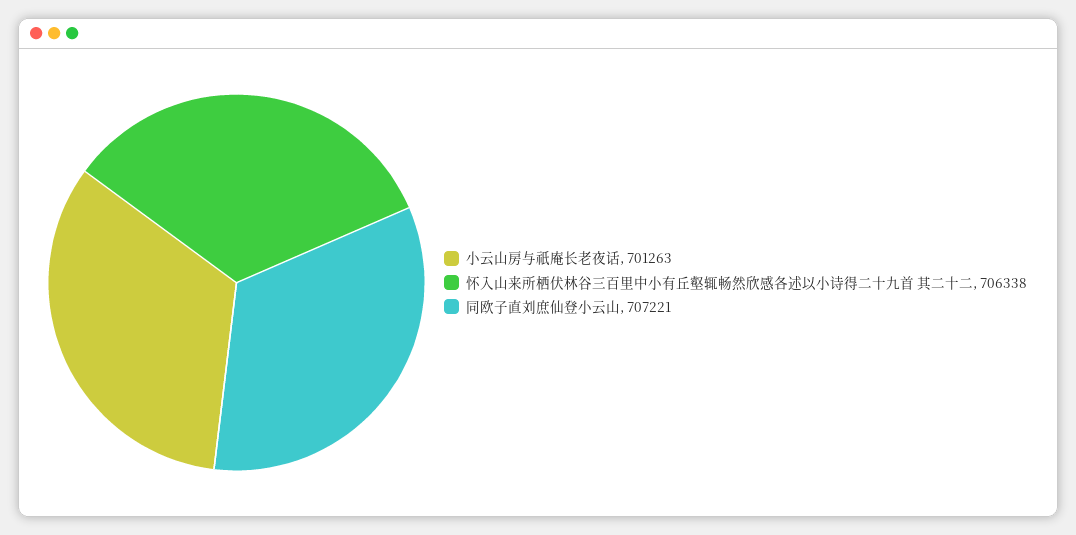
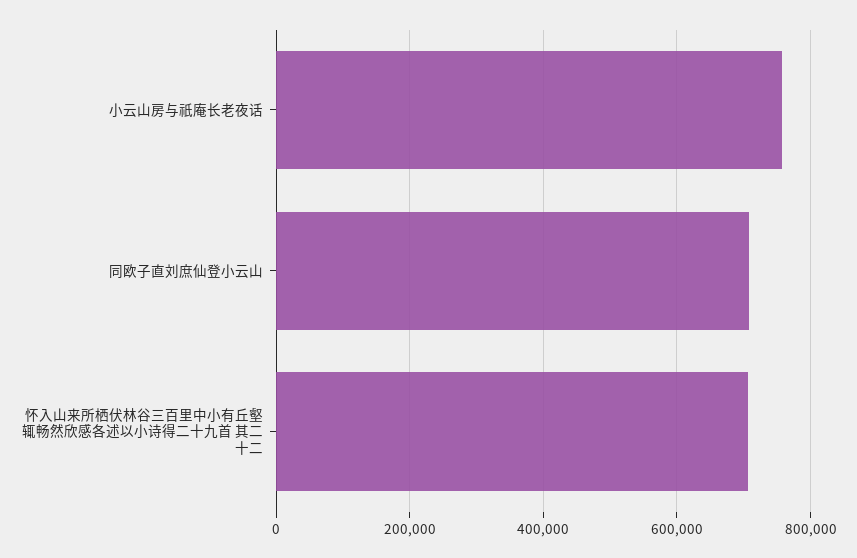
小云山房与祇庵长老夜话: 701263 -> 760000

